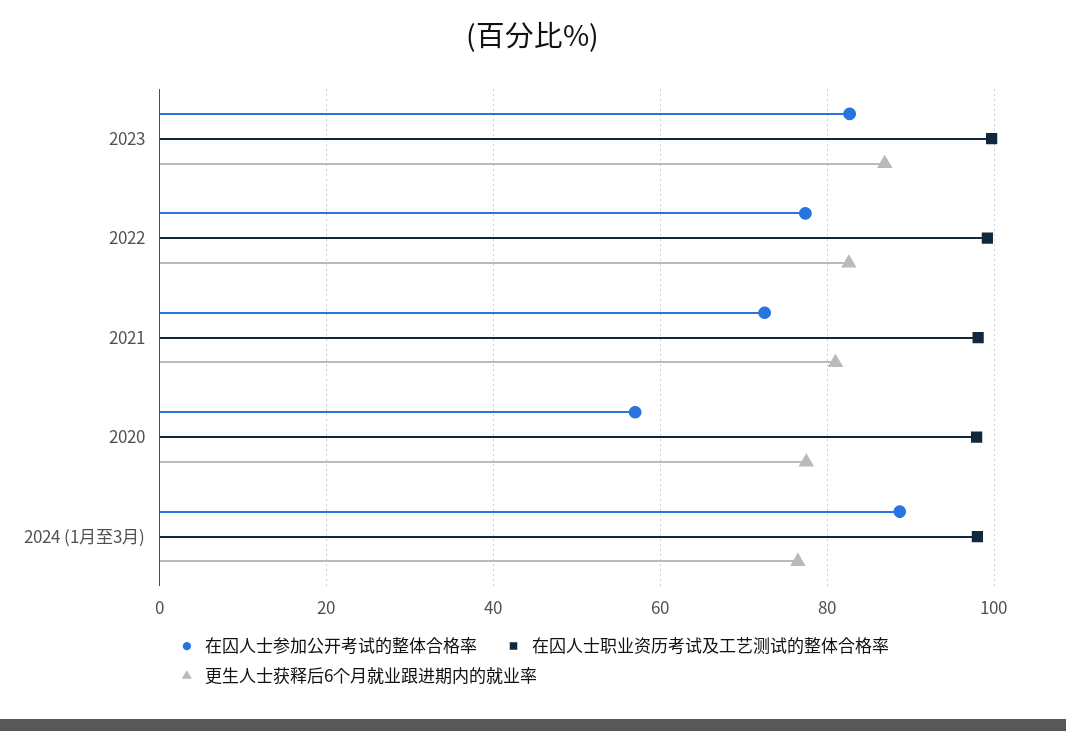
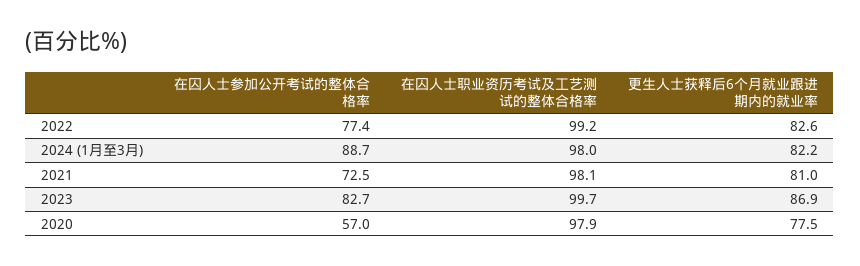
更生人士获释后6个月就业跟进期内的就业率, 2024 (1月至3月): 76 -> 82.2

